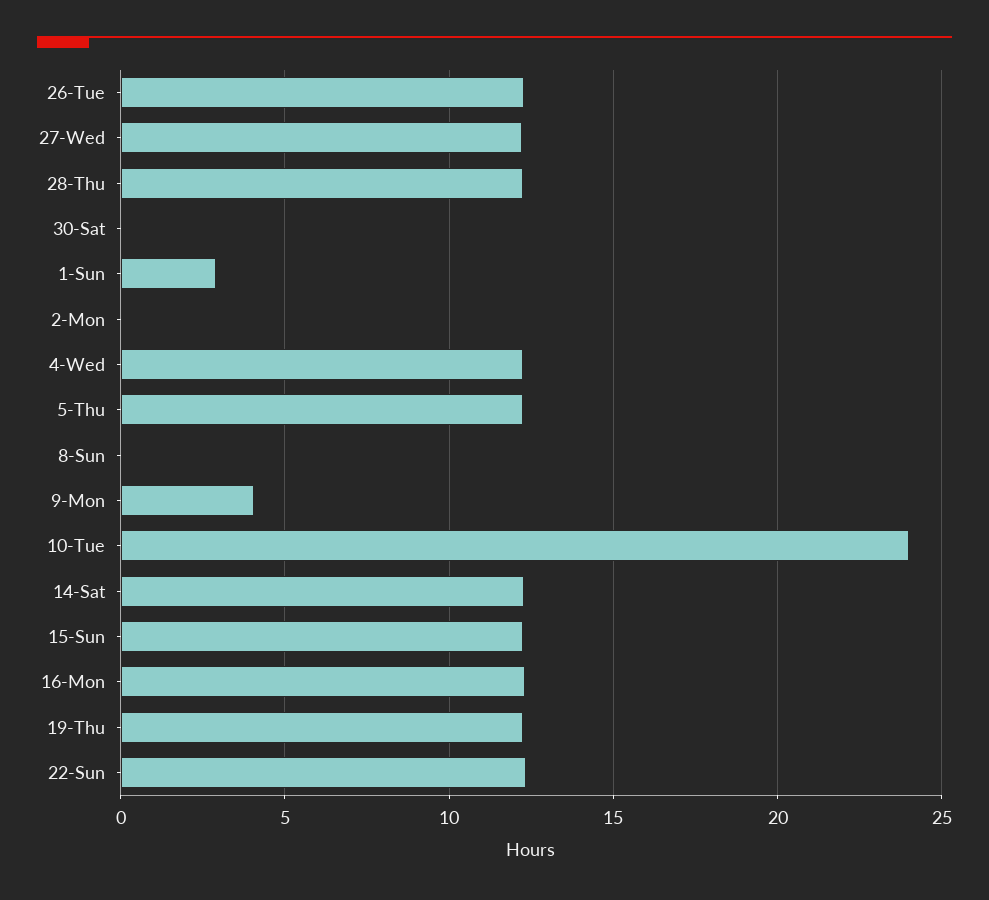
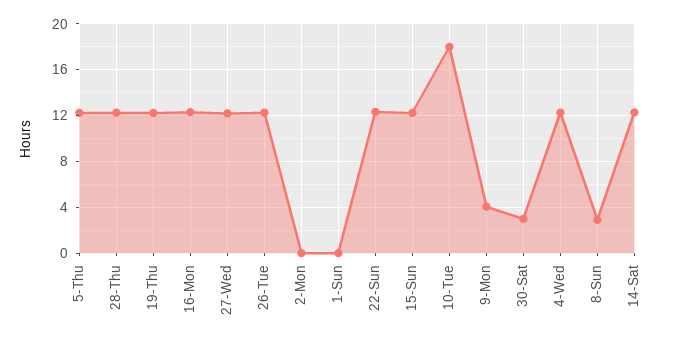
30-Sat: 0 -> 3
1-Sun: 3 -> 0
8-Sun: 0 -> 3
10-Tue: 24 -> 18

